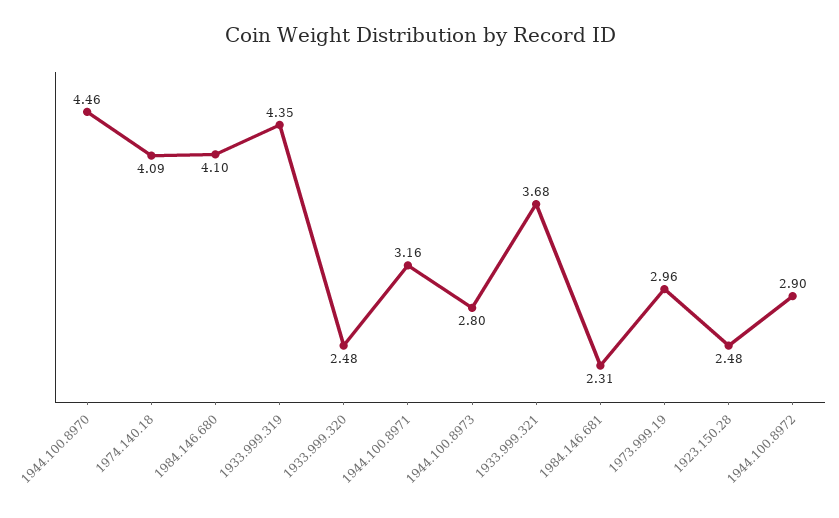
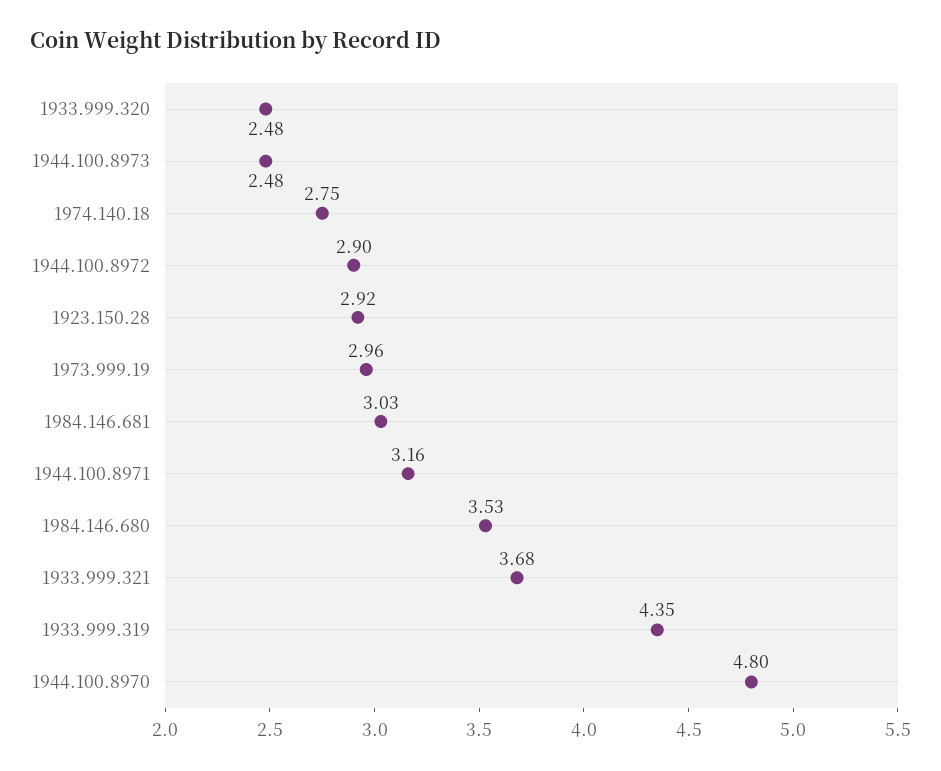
1944.100.8970: 4.46 -> 4.8
1974.140.18: 4.09 -> 2.75
1984.146.680: 4.1 -> 3.53
1944.100.8973: 2.8 -> 2.48
1984.146.681: 2.31 -> 3.03
1923.150.28: 2.48 -> 2.92

